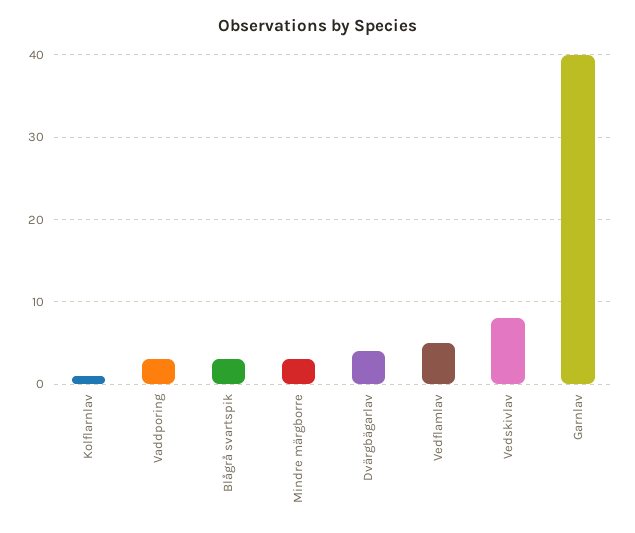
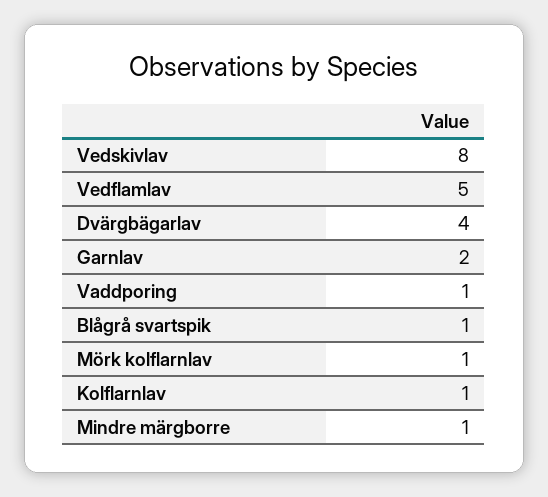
Vaddporing: 3 -> 1
Blågrå svartspik: 3 -> 1
Mindre märgborre: 3 -> 1
Garnlav: 40 -> 2
Mörk kolflarnlav: none -> 1

